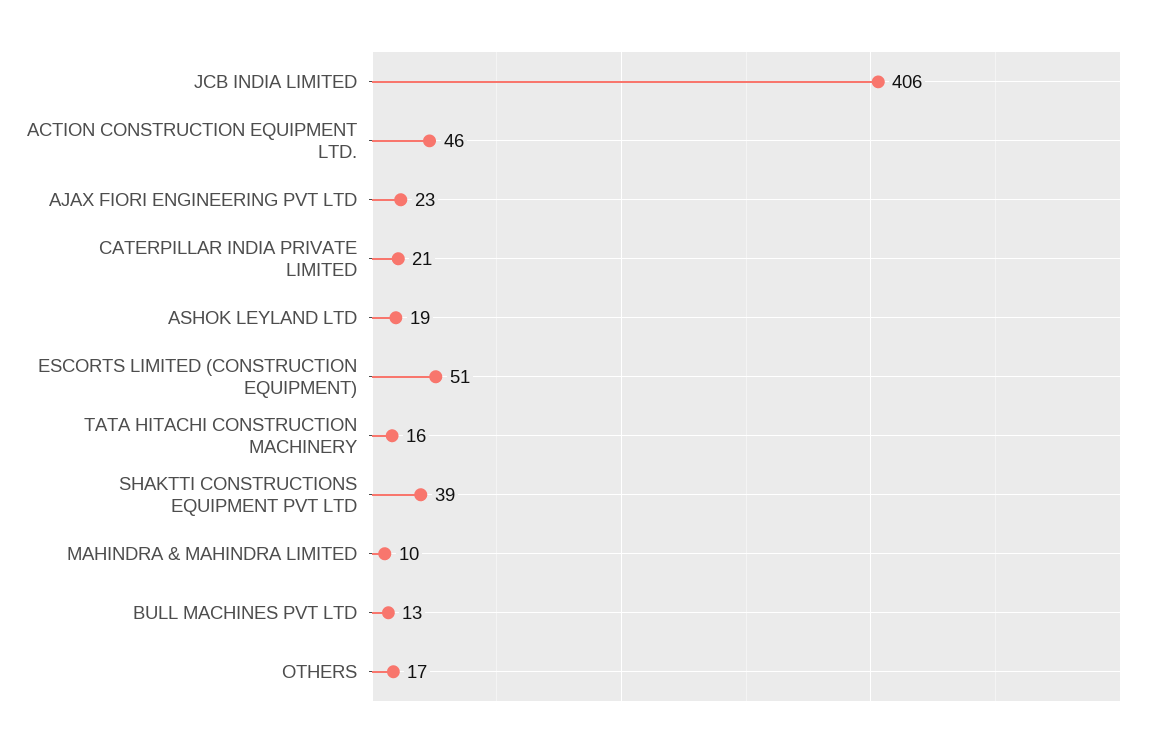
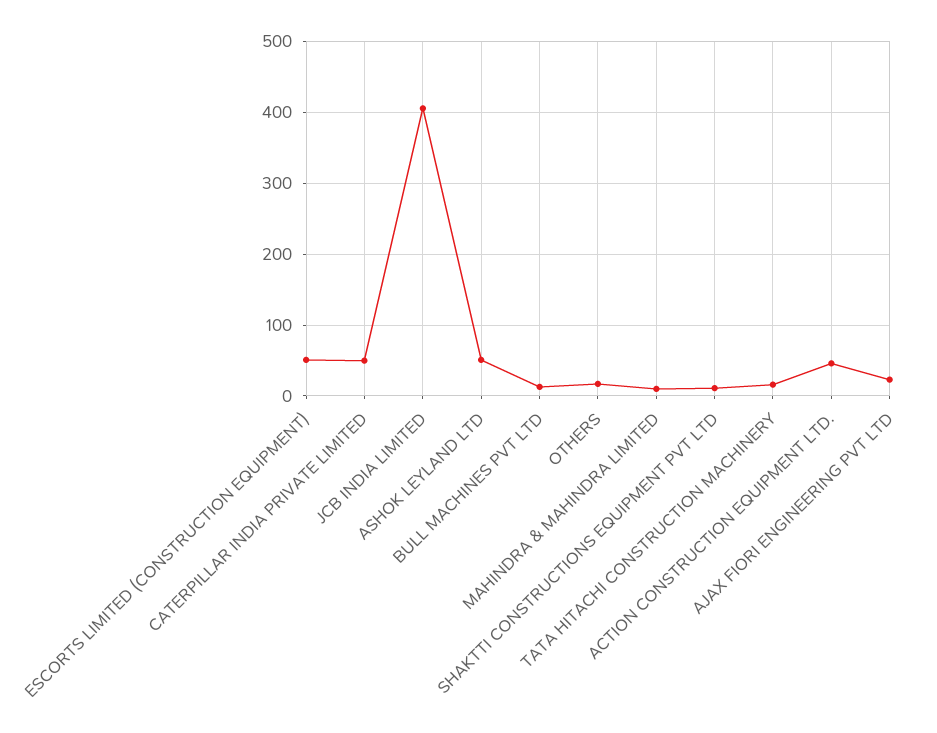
CATERPILLAR INDIA PRIVATE LIMITED: 21 -> 50
ASHOK LEYLAND LTD: 19 -> 50
SHAKTTI CONSTRUCTIONS EQUIPMENT PVT LTD: 39 -> 10

